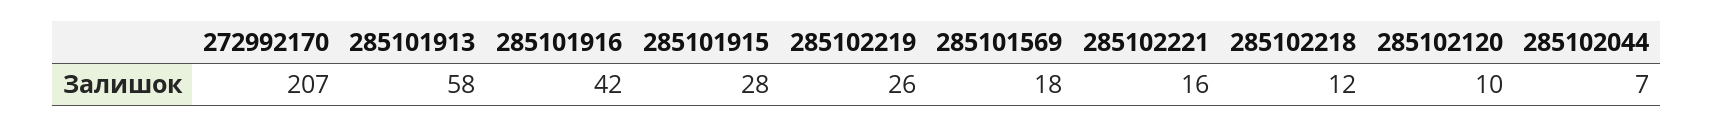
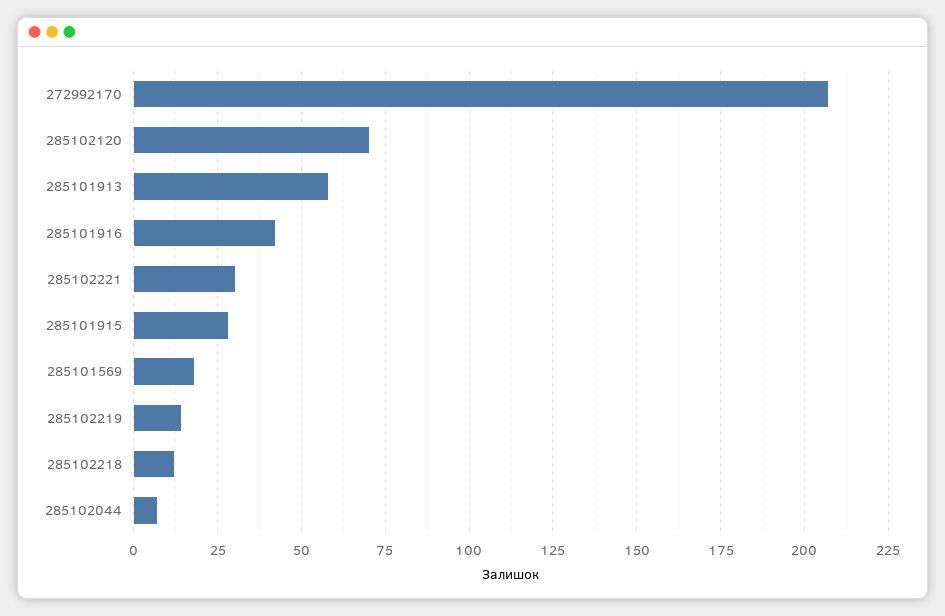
285102219: 26 -> 15
285102221: 16 -> 30
285102120: 10 -> 70

